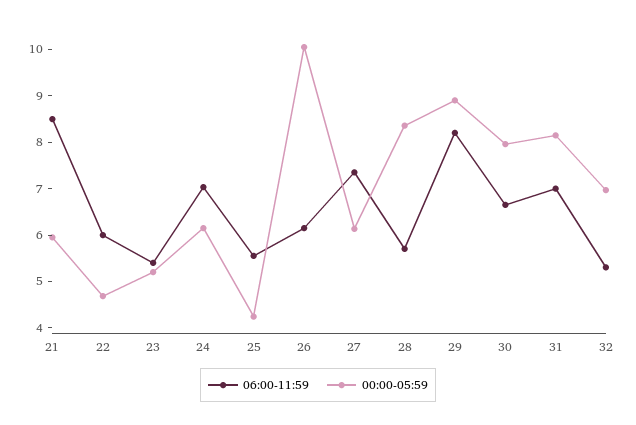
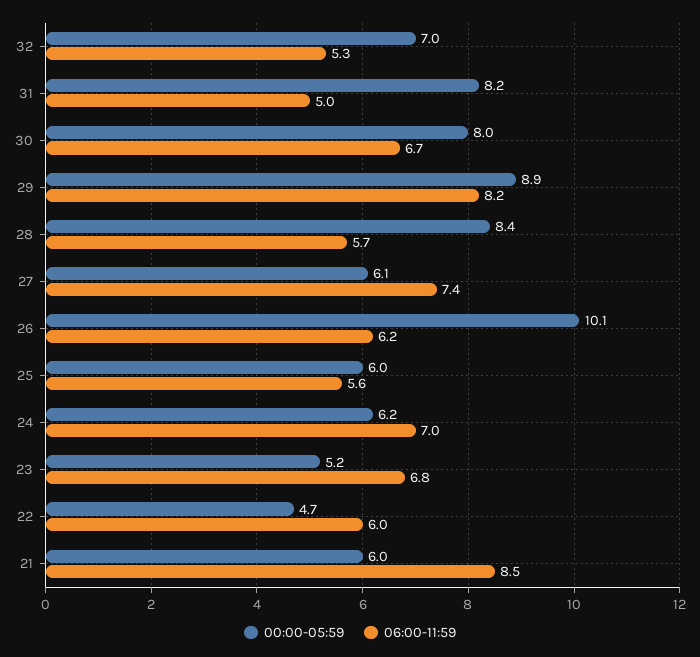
06:00-11:59, 23: 5.4 -> 6.8
00:00-05:59, 25: 4.2 -> 6
06:00-11:59, 31: 7 -> 5

